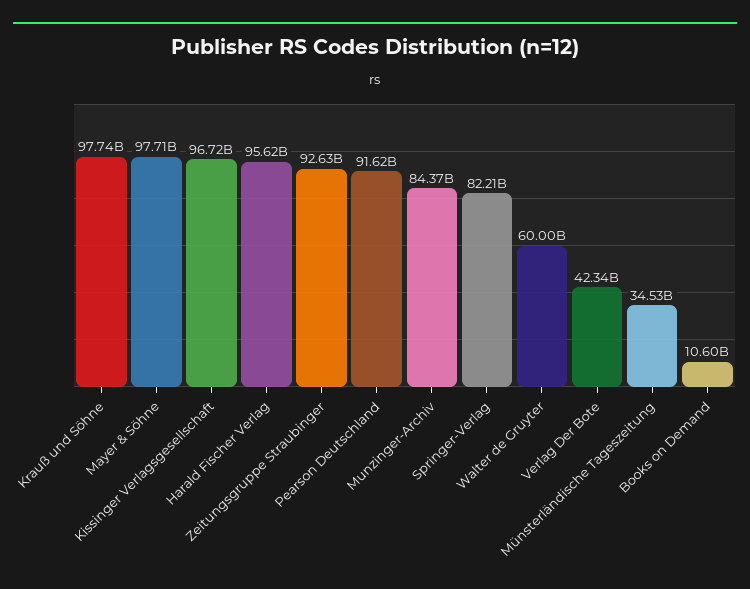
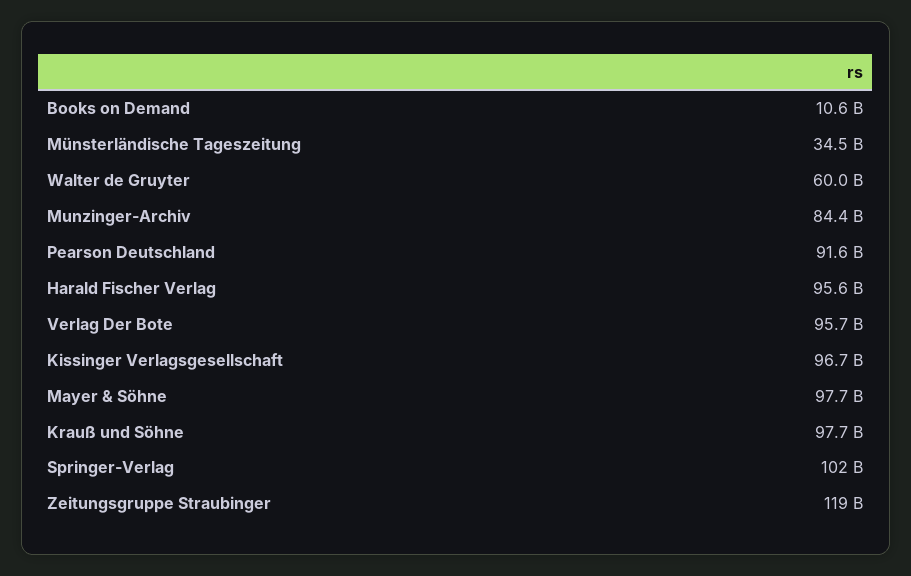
Zeitungsgruppe Straubinger: 92630000000 -> 119000000000
Springer-Verlag: 82210000000 -> 102000000000
Verlag Der Bote: 42340000000 -> 95700000000

